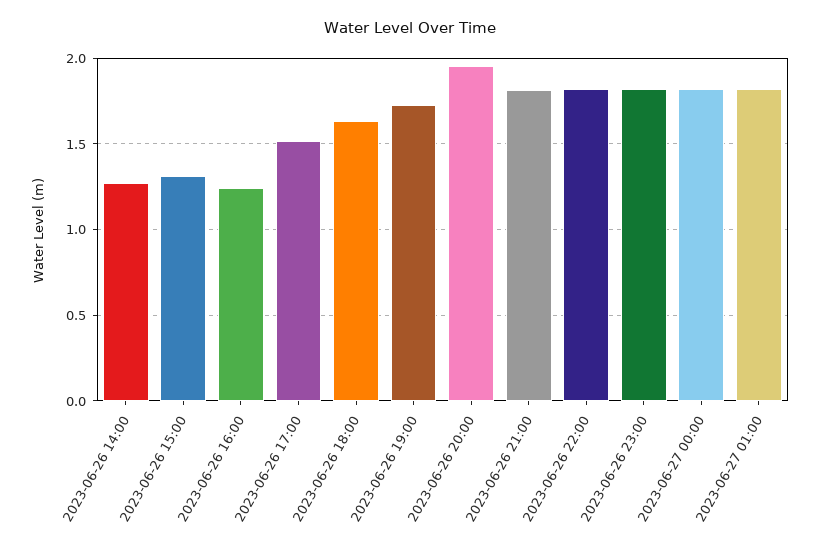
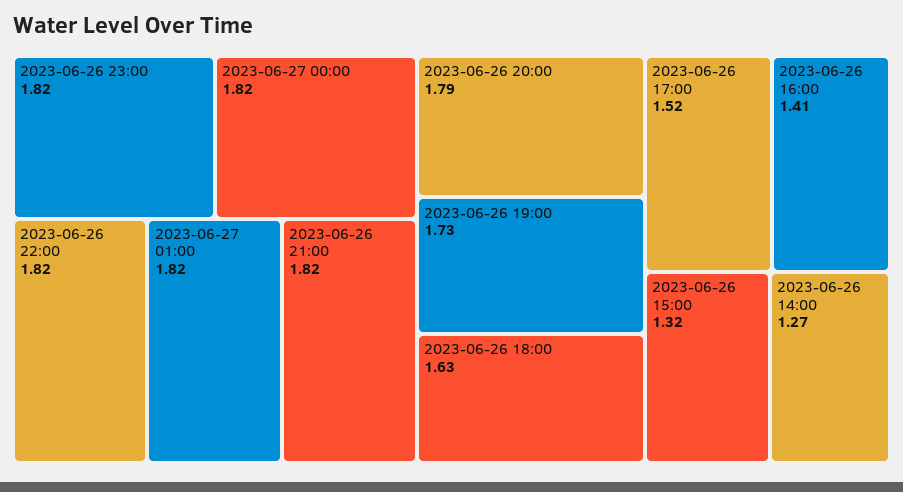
2023-06-26 16:00: 1.25 -> 1.41
2023-06-26 20:00: 1.95 -> 1.79

